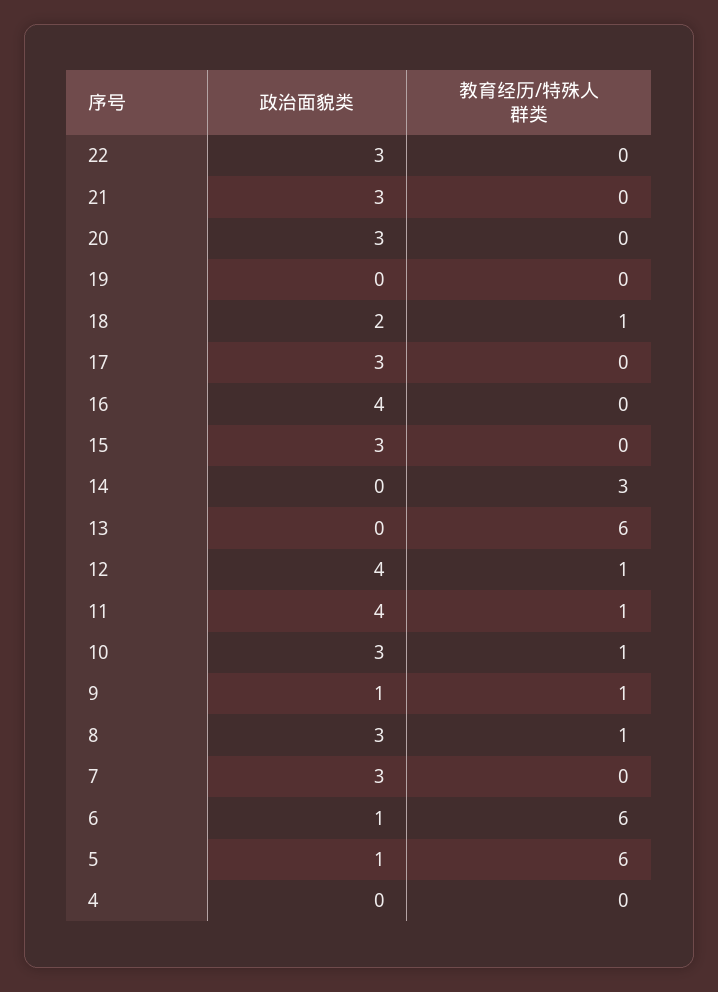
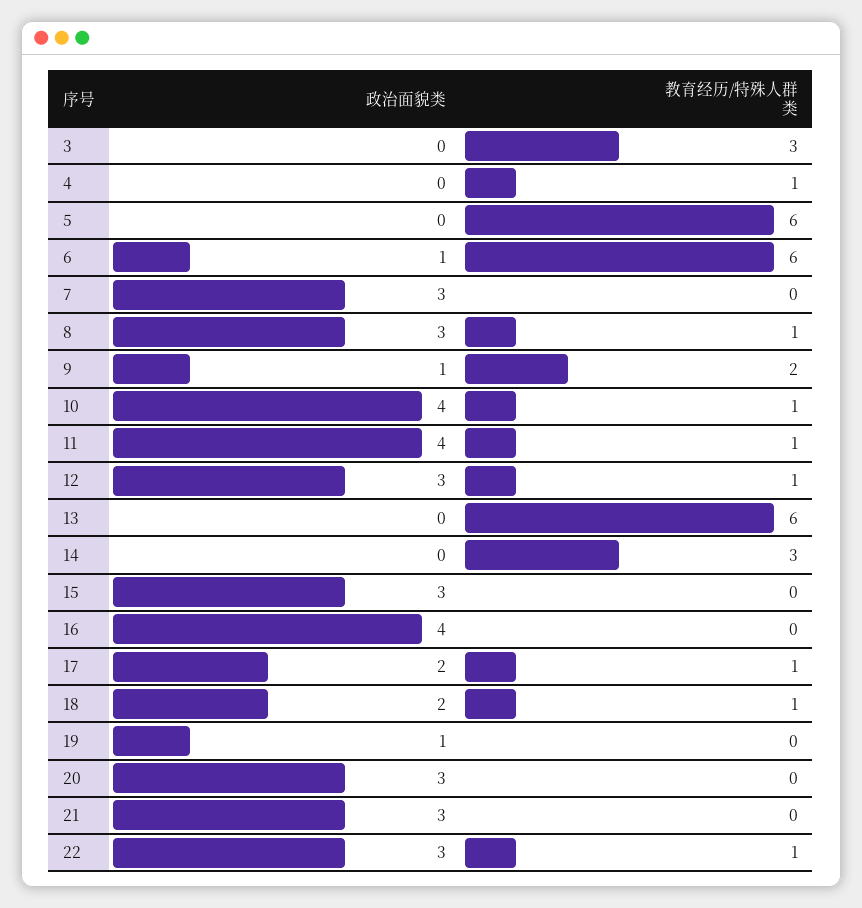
教育经历/特殊人群类, 22: 0 -> 1
政治面貌类, 19: 0 -> 1
政治面貌类, 17: 3 -> 2
教育经历/特殊人群类, 17: 0 -> 1
政治面貌类, 12: 4 -> 3
政治面貌类, 10: 3 -> 4
教育经历/特殊人群类, 9: 1 -> 2
政治面貌类, 5: 1 -> 0
教育经历/特殊人群类, 4: 0 -> 1
政治面貌类, 3: none -> 0
教育经历/特殊人群类, 3: none -> 3

